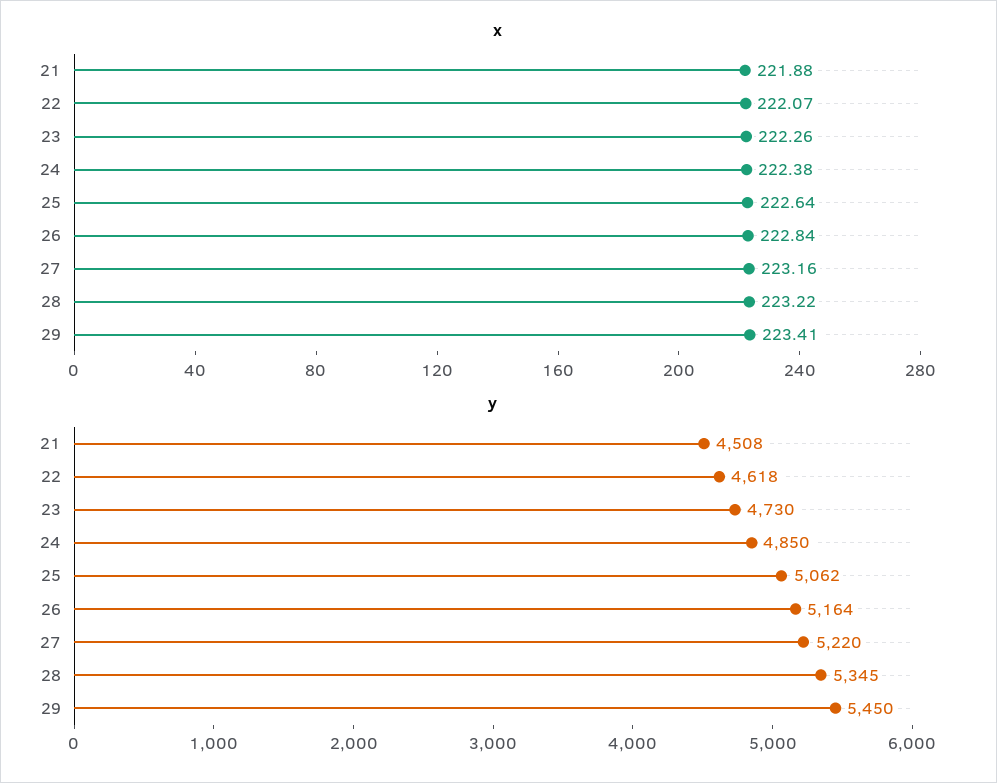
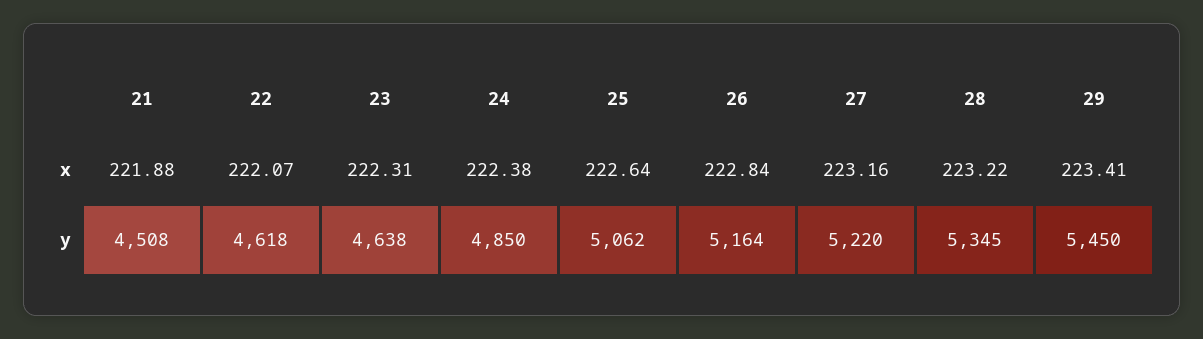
x, 23: 222.26 -> 222.31
y, 23: 4730 -> 4638

